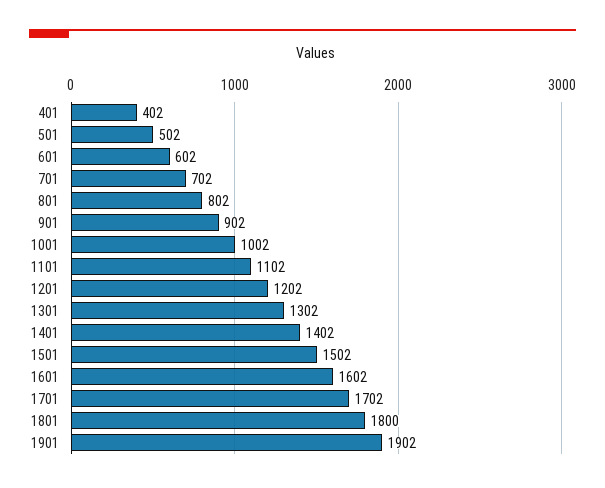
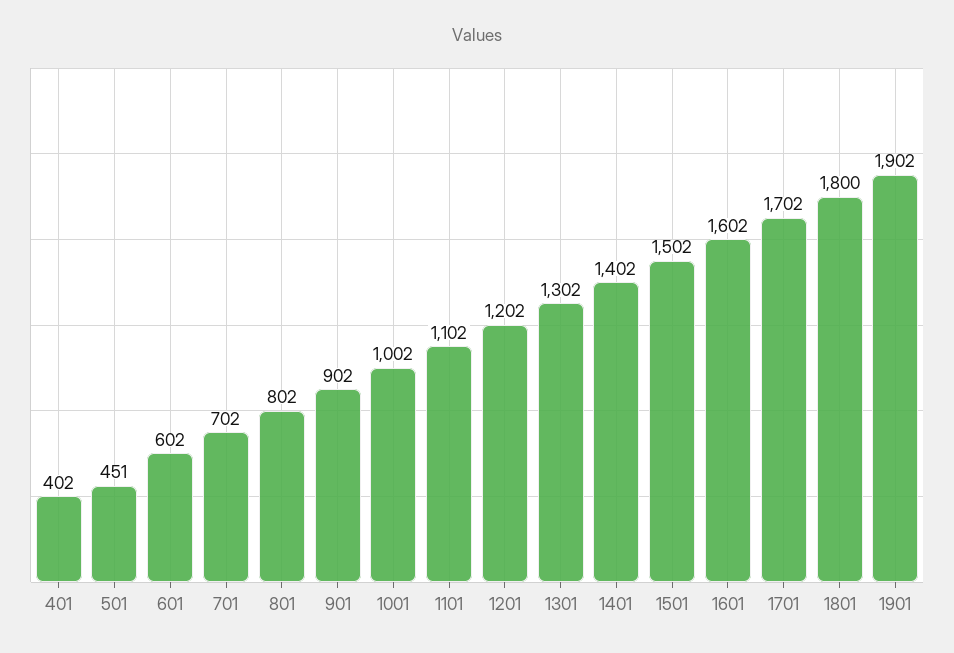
501: 502 -> 451

